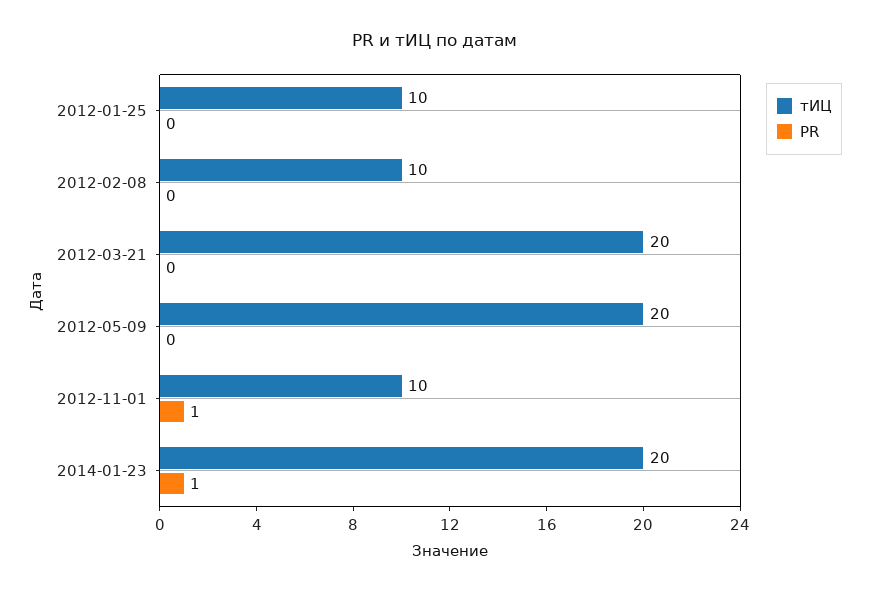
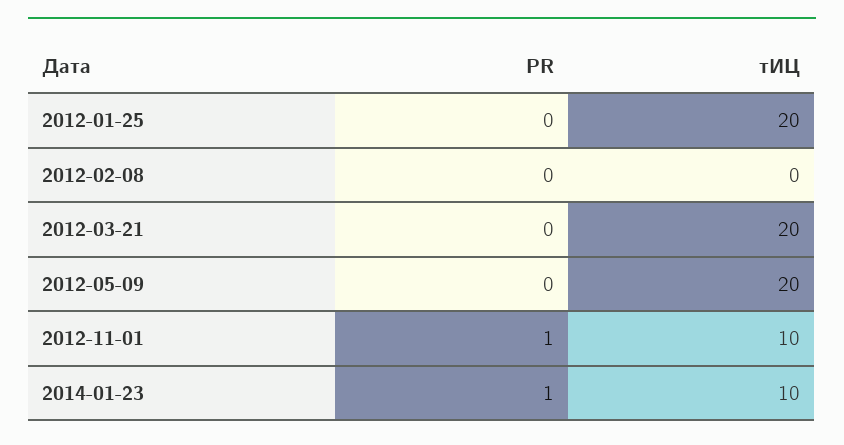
тИЦ, 2012-01-25: 10 -> 20
тИЦ, 2012-02-08: 10 -> 0
тИЦ, 2014-01-23: 20 -> 10

